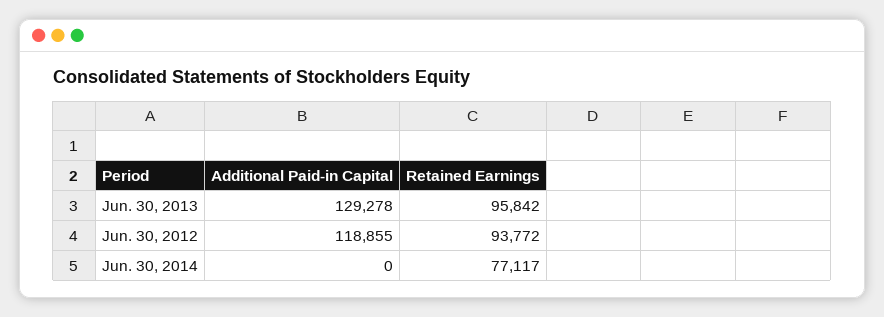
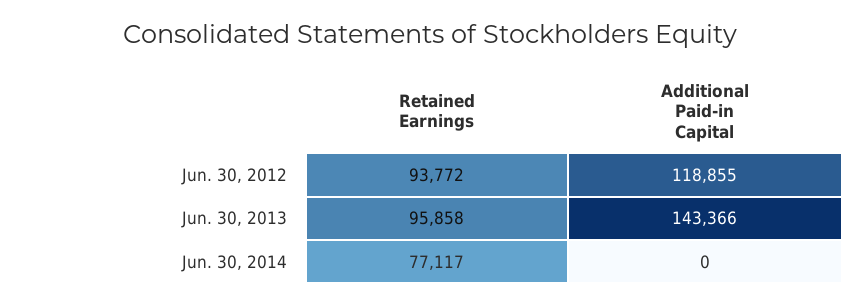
Additional Paid-in Capital, Jun. 30, 2013: 129278 -> 143366
Retained Earnings, Jun. 30, 2013: 95842 -> 95858

